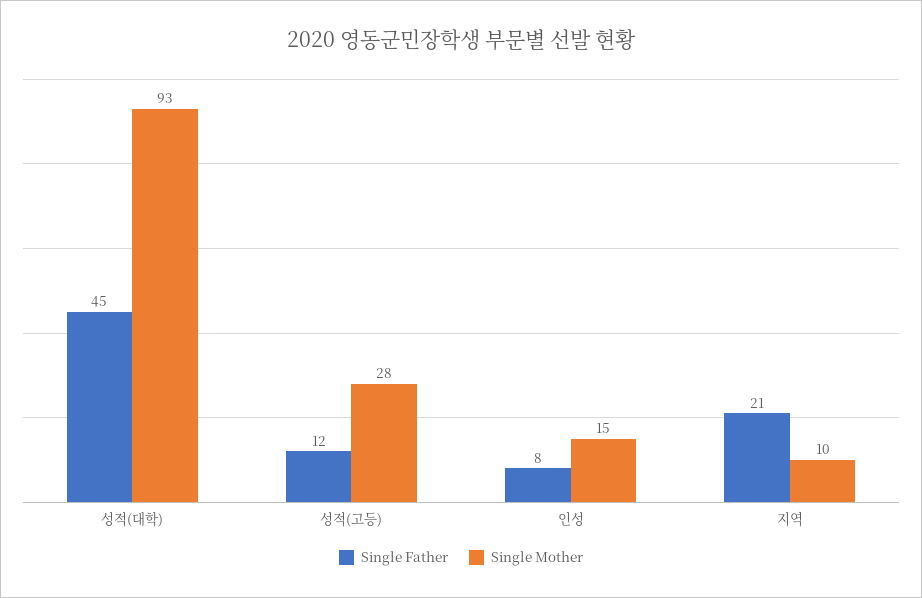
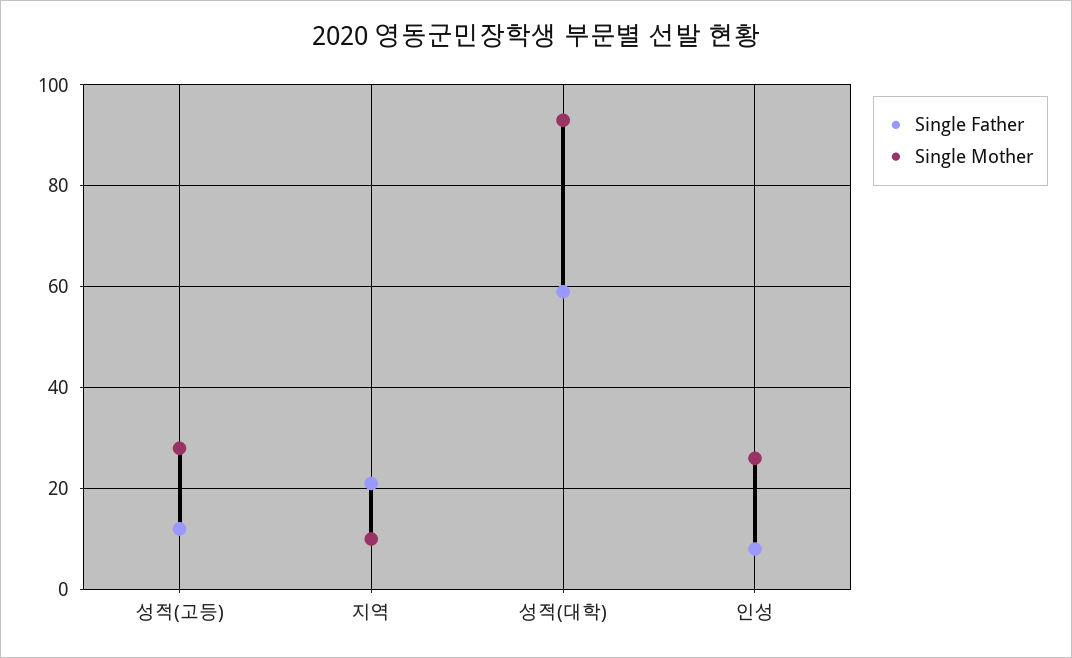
Single Father, 성적(대학): 45 -> 60
Single Mother, 인성: 15 -> 25

